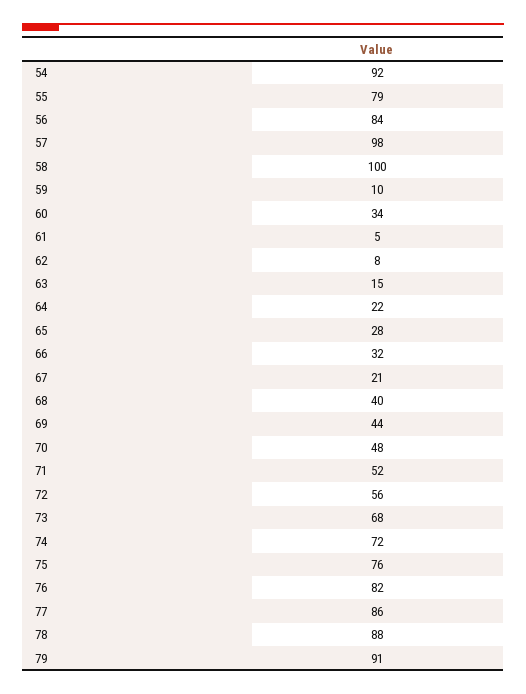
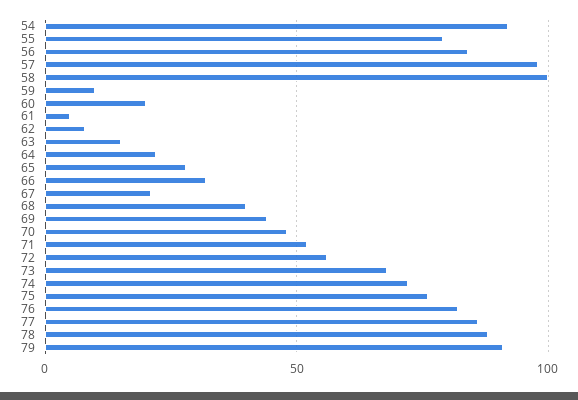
60: 34 -> 20

